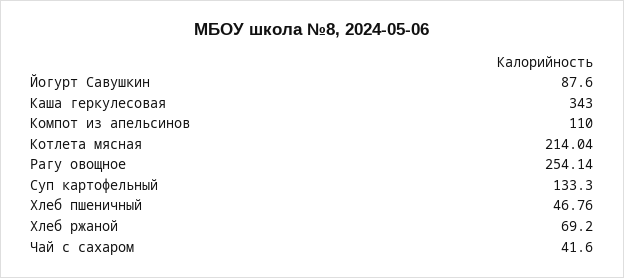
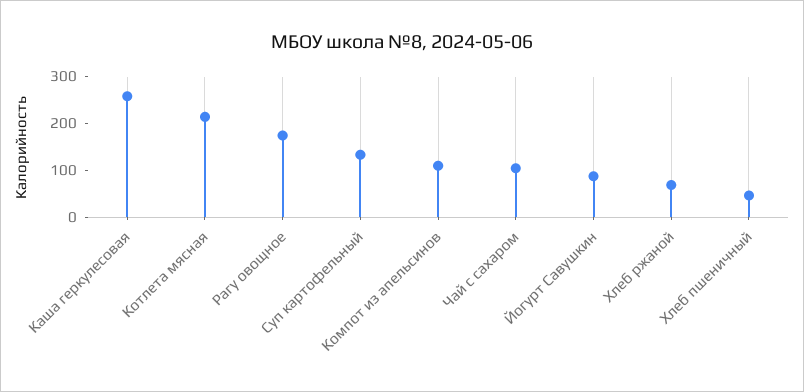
Каша геркулесовая: 343 -> 260
Рагу овощное: 254.14 -> 180
Чай с сахаром: 41.6 -> 100

